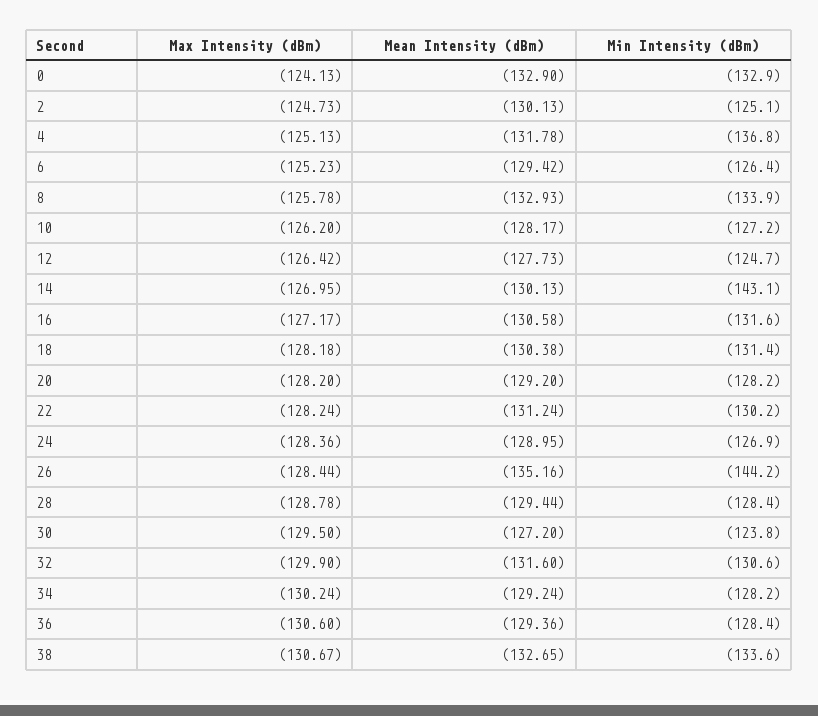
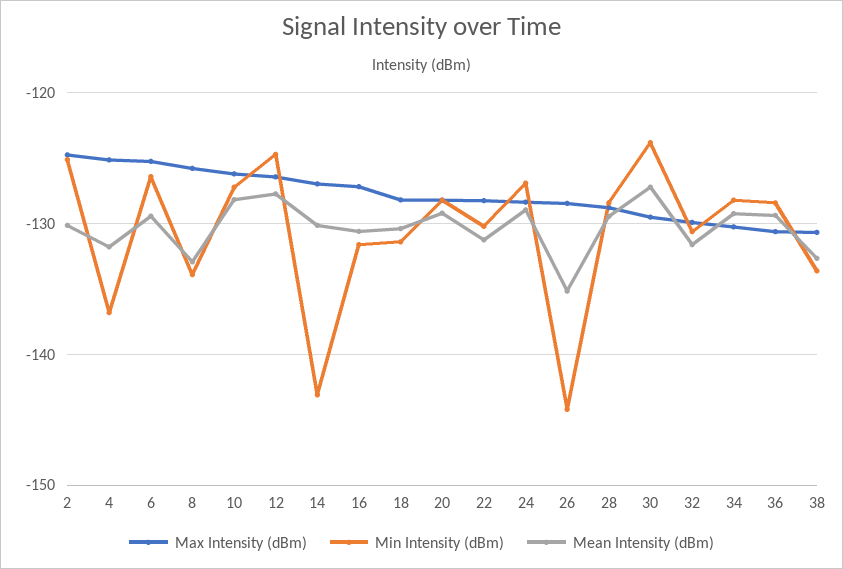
Max Intensity (dBm), 0: -124.13 -> none
Mean Intensity (dBm), 0: -132.9 -> none
Min Intensity (dBm), 0: -132.9 -> none

